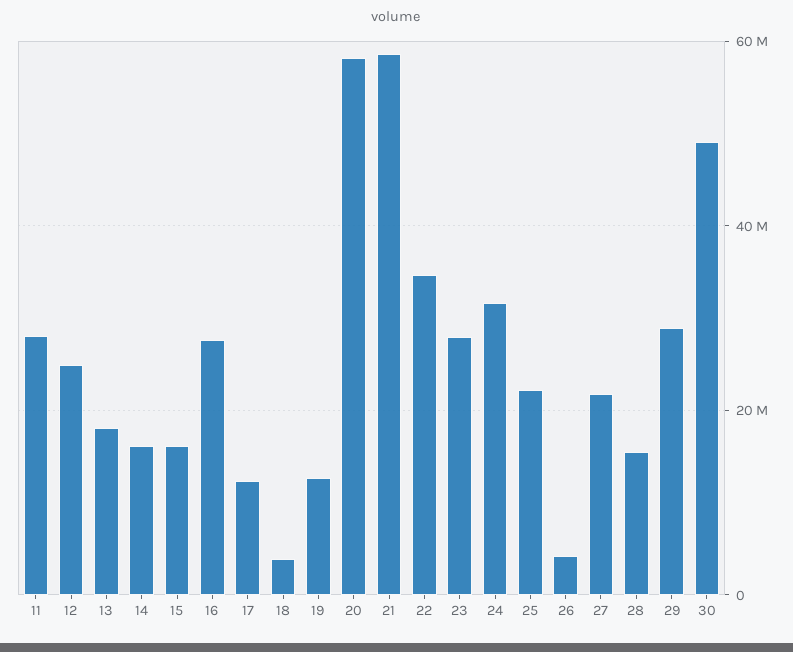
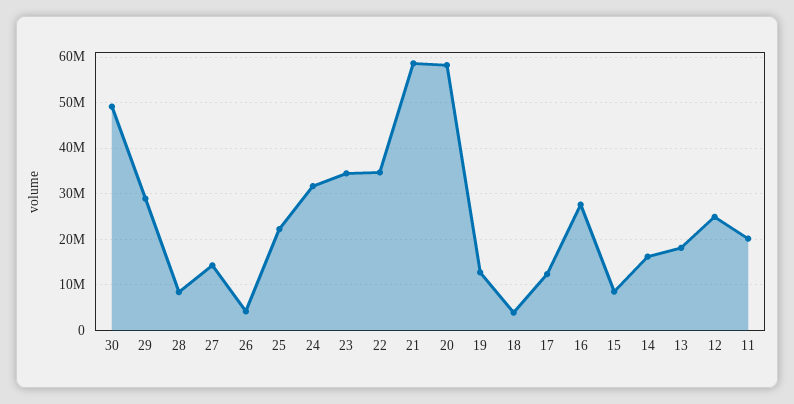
11: 28000000 -> 20000000
15: 16000000 -> 8000000
23: 28000000 -> 34000000
27: 22000000 -> 14000000
28: 16000000 -> 8000000

